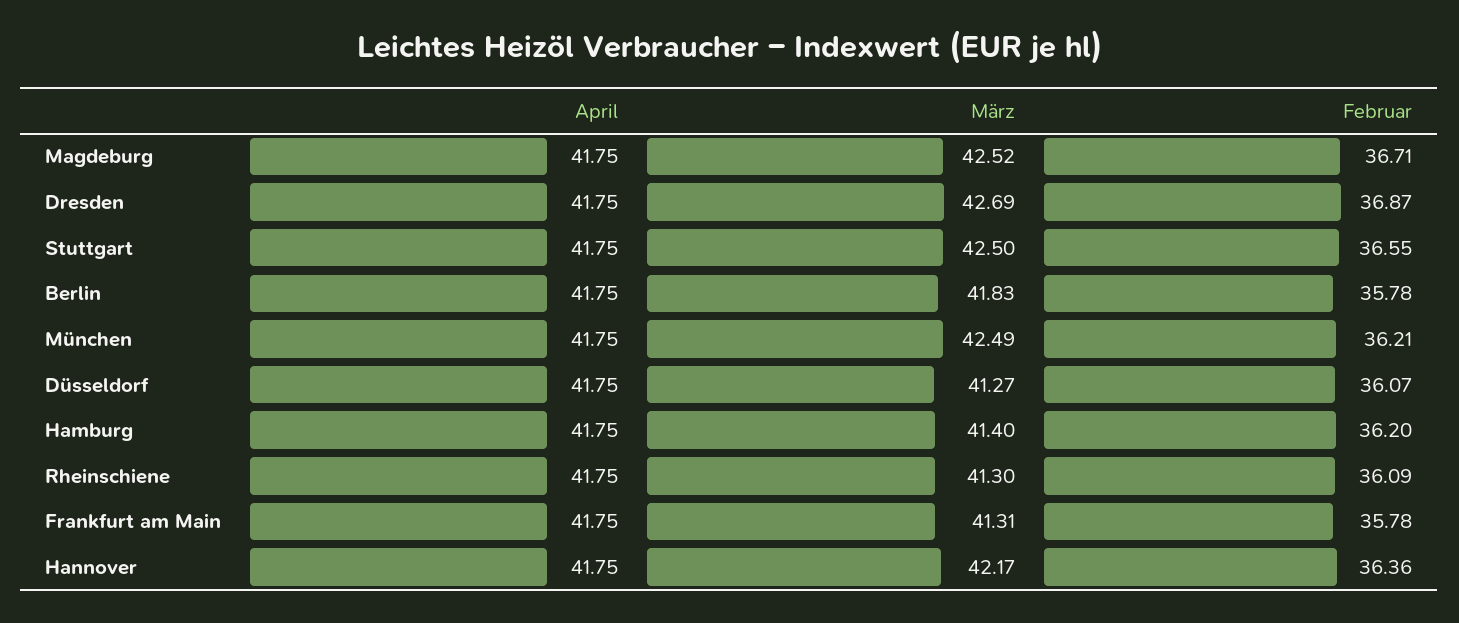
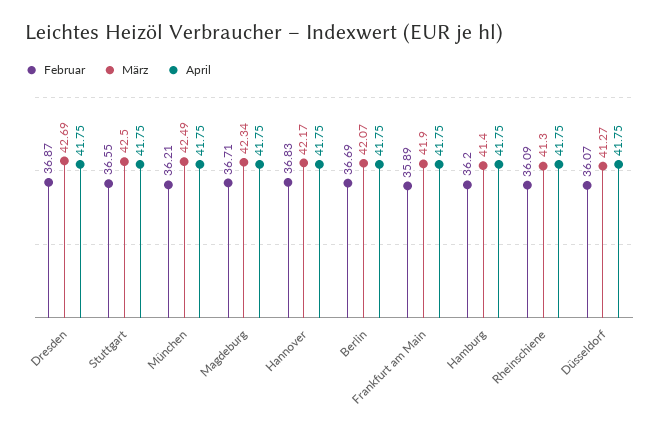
März, Magdeburg: 42.52 -> 42.34
März, Berlin: 41.83 -> 42.07
Februar, Berlin: 35.78 -> 36.69
März, Frankfurt am Main: 41.31 -> 41.9
Februar, Frankfurt am Main: 35.78 -> 35.89
Februar, Hannover: 36.36 -> 36.83

